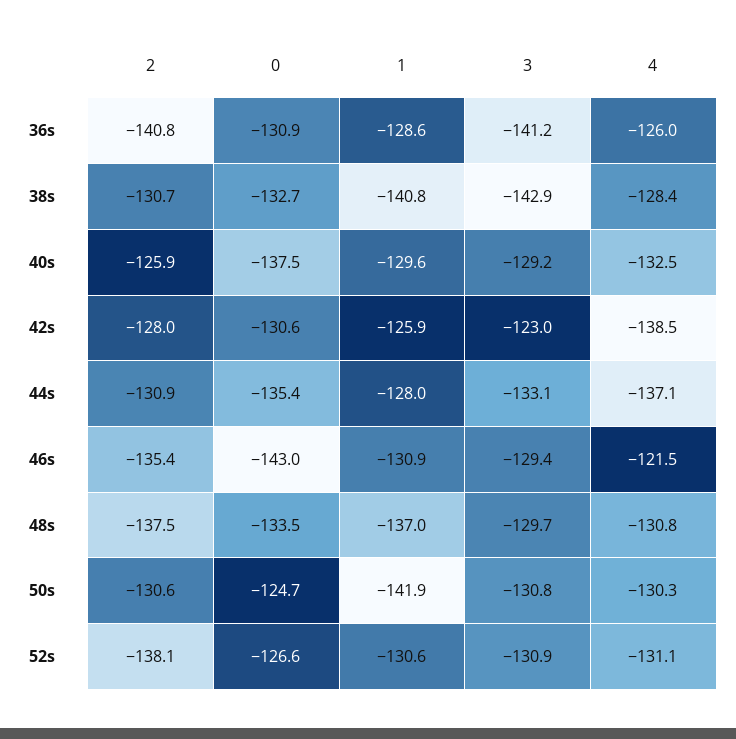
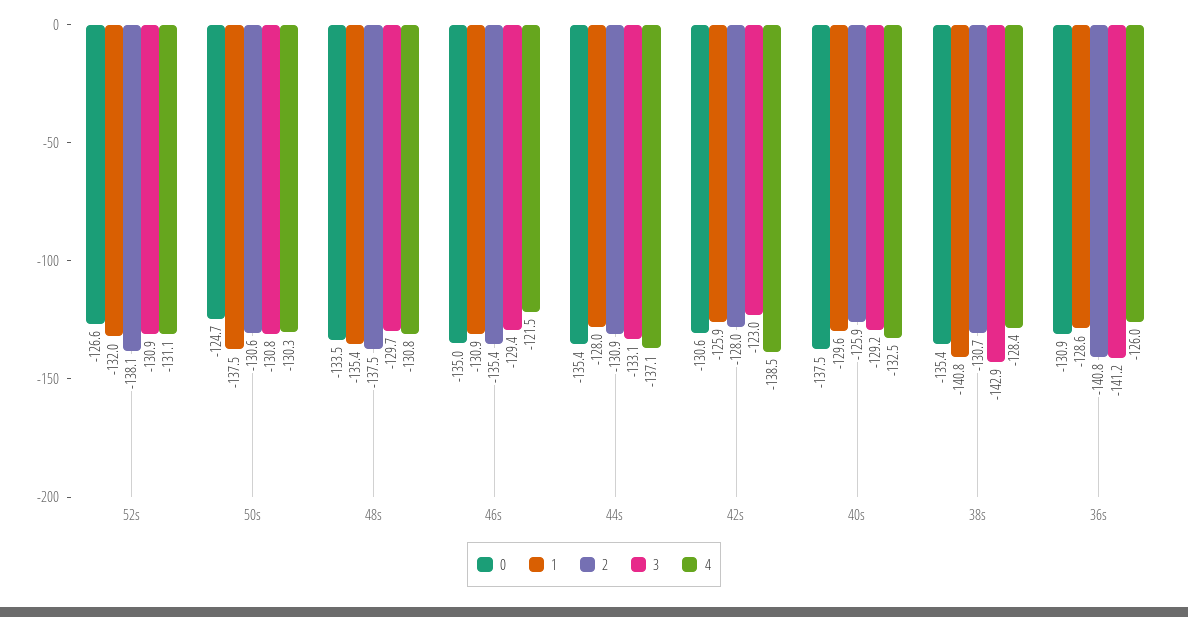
0, 38s: -132.7 -> -135.4
0, 46s: -143 -> -135
1, 48s: -137 -> -135.4
1, 50s: -141.9 -> -137.5
1, 52s: -130.6 -> -132

